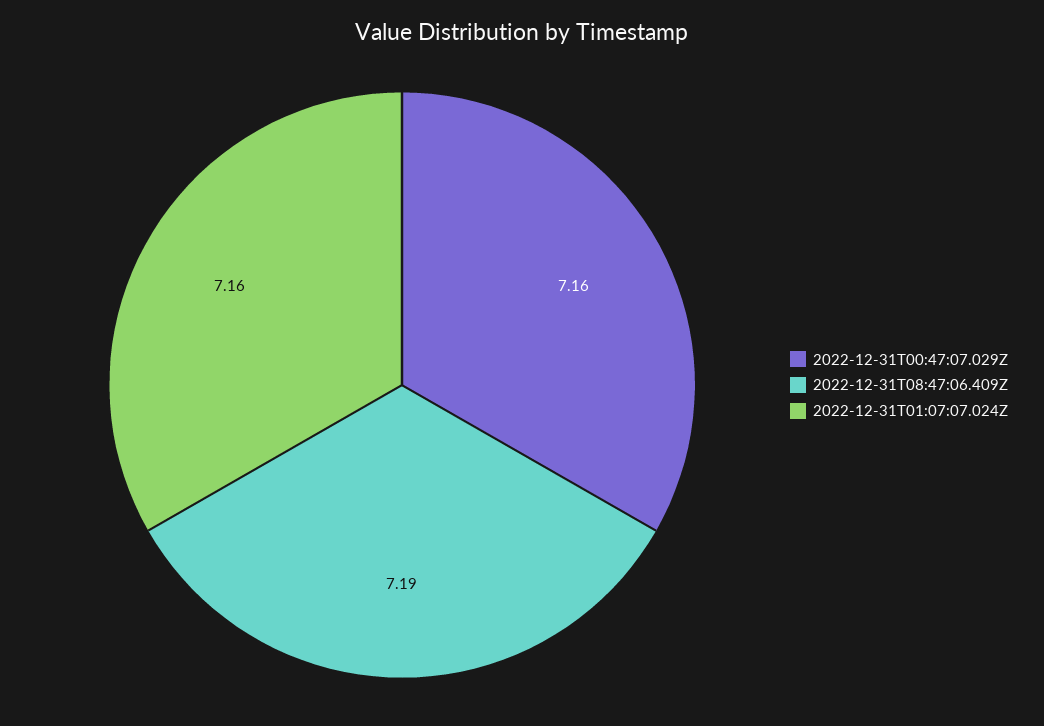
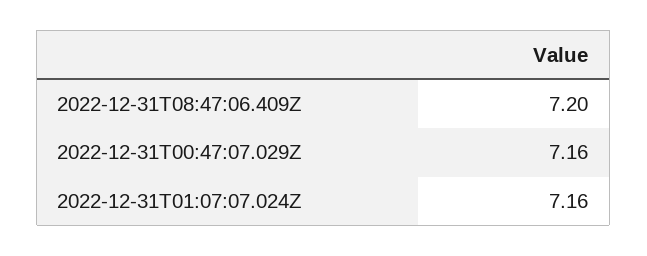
2022-12-31T08:47:06.409Z: 7.19 -> 7.2

